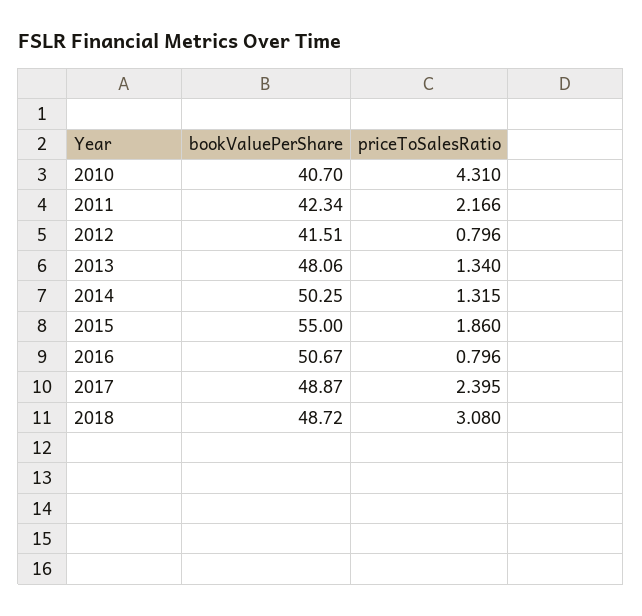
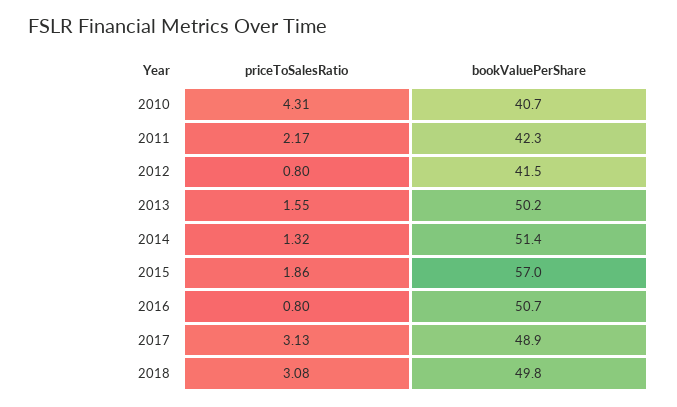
bookValuePerShare, 2013: 48.06 -> 50.2
priceToSalesRatio, 2013: 1.34 -> 1.55
bookValuePerShare, 2014: 50.25 -> 51.4
bookValuePerShare, 2015: 55 -> 57
priceToSalesRatio, 2017: 2.395 -> 3.13
bookValuePerShare, 2018: 48.72 -> 49.8

